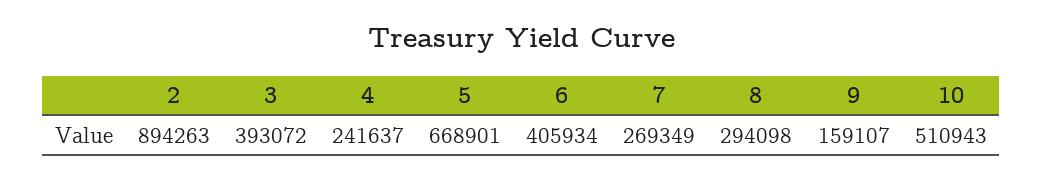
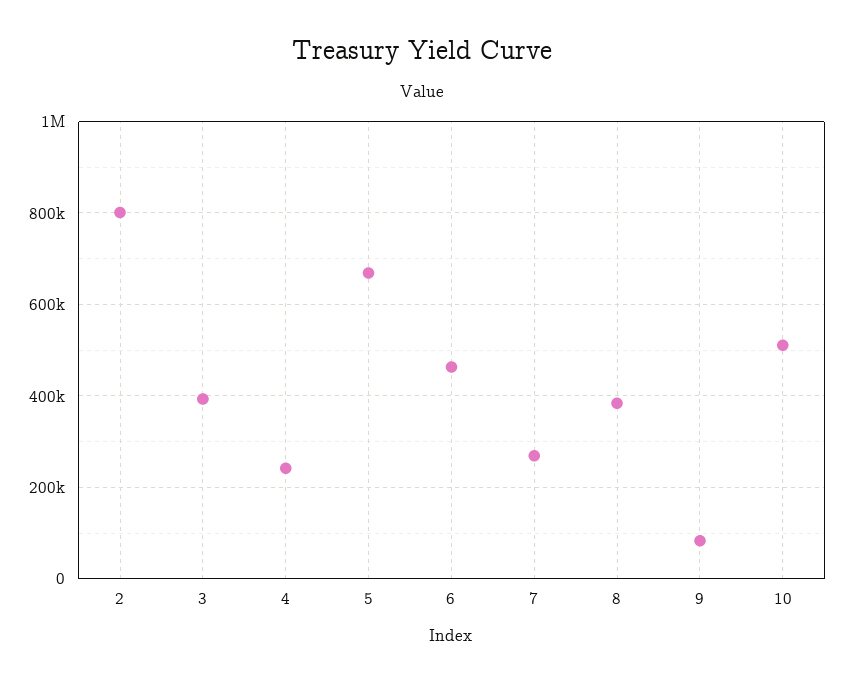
2: 894263 -> 800000
6: 405934 -> 460000
8: 294098 -> 380000
9: 159107 -> 80000

